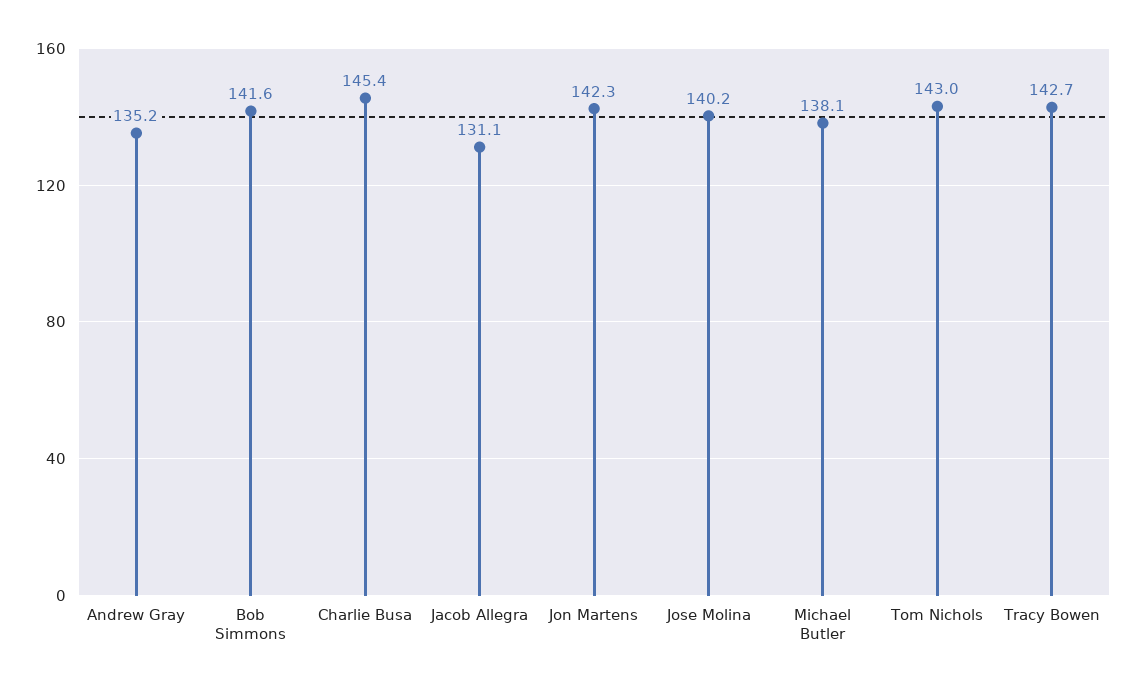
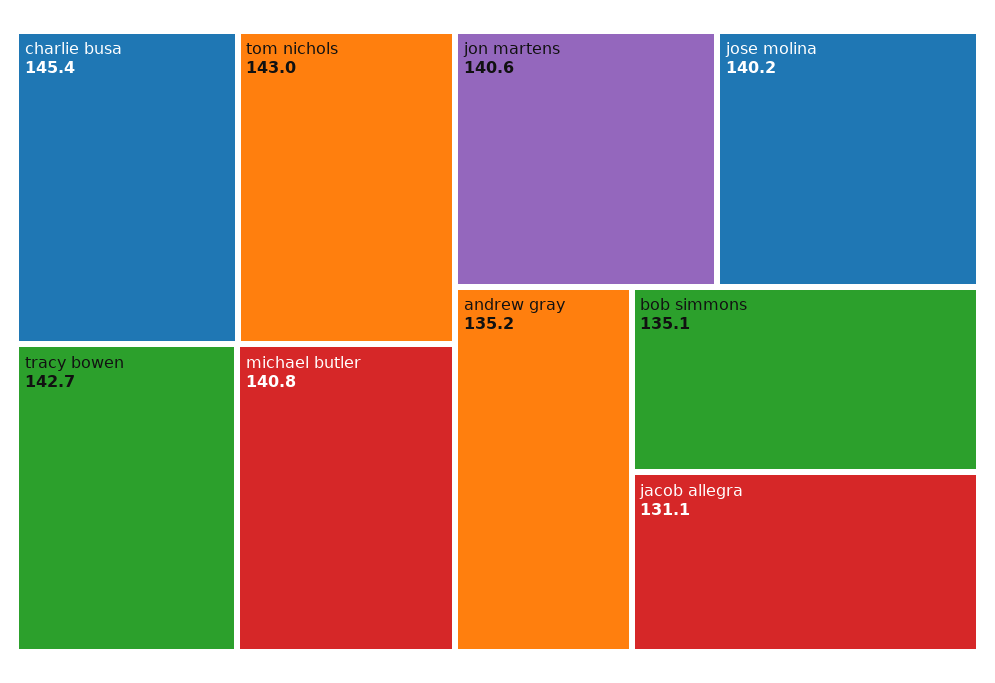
Bob Simmons: 141.6 -> 135.1
Jon Martens: 142.3 -> 140.6
Michael Butler: 138.1 -> 140.8

